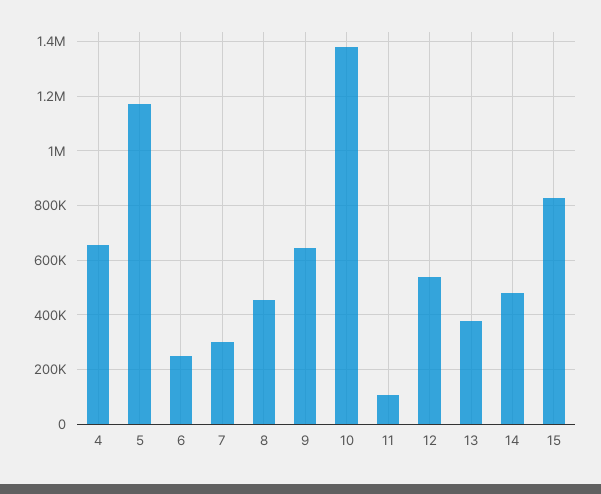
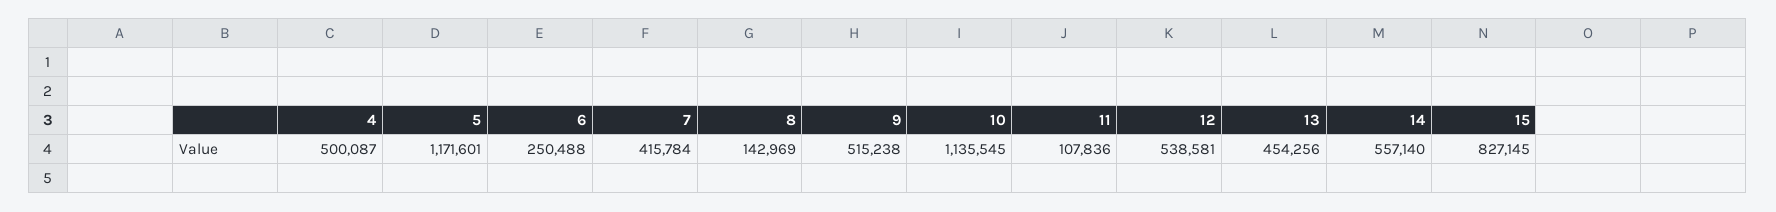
4: 650000 -> 500087
7: 300000 -> 415784
8: 450000 -> 142969
9: 650000 -> 515238
10: 1375000 -> 1135545
13: 375000 -> 454256
14: 475000 -> 557140

